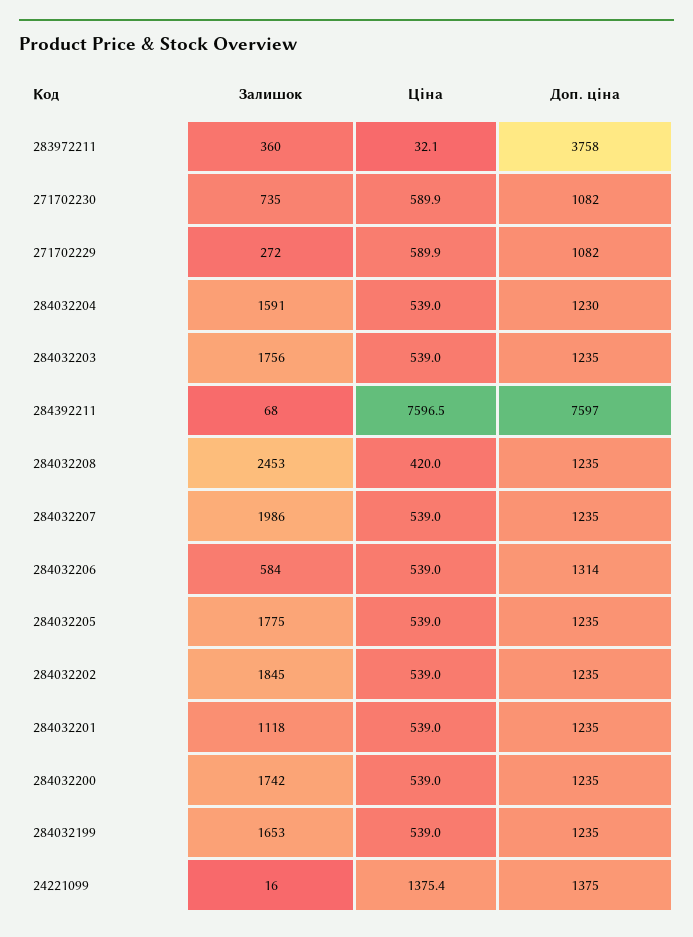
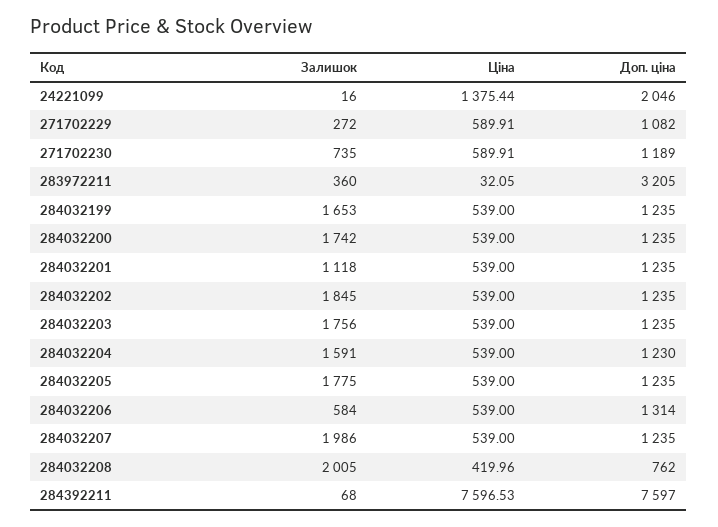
Доп. ціна, 283972211: 3758 -> 3205
Доп. ціна, 271702230: 1082 -> 1189
Залишок, 284032208: 2453 -> 2005
Доп. ціна, 284032208: 1235 -> 762
Доп. ціна, 24221099: 1375 -> 2046

